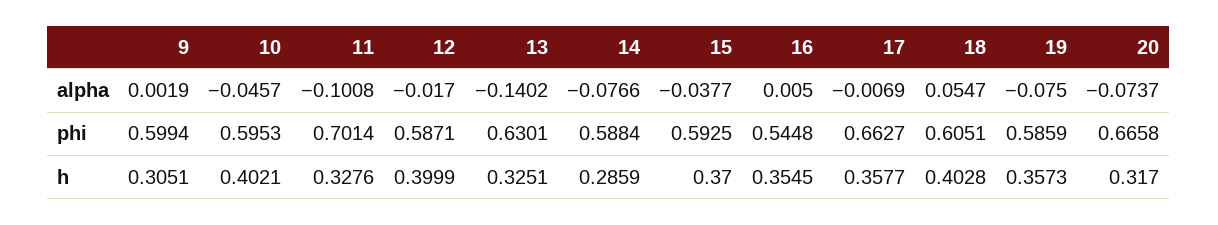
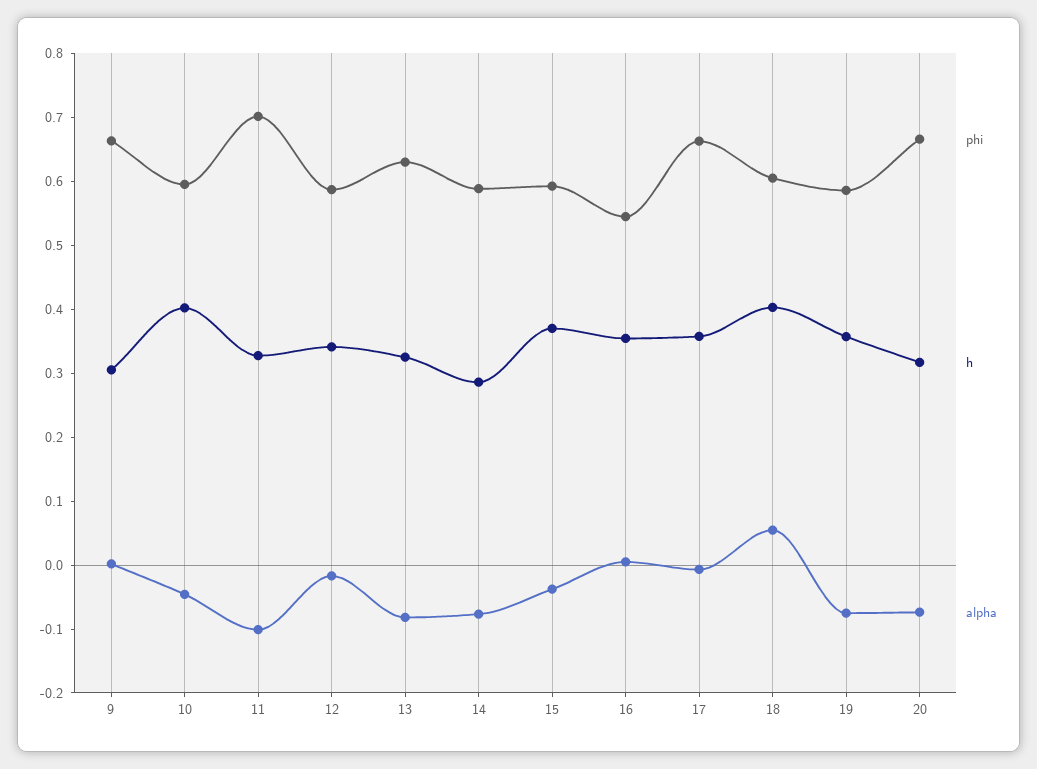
alpha, 13: -0.1402 -> -0.08
phi, 9: 0.5994 -> 0.66
h, 12: 0.3999 -> 0.34

